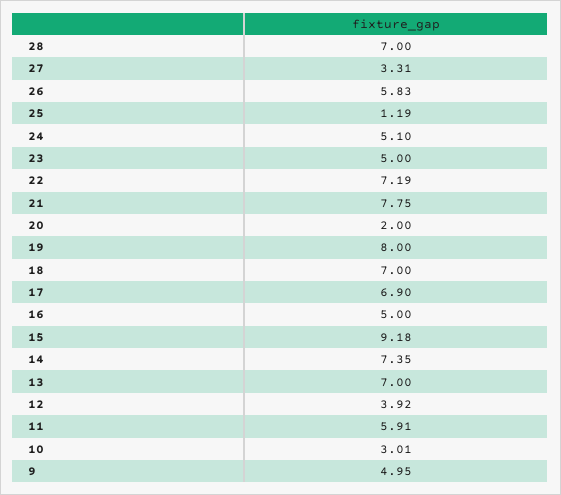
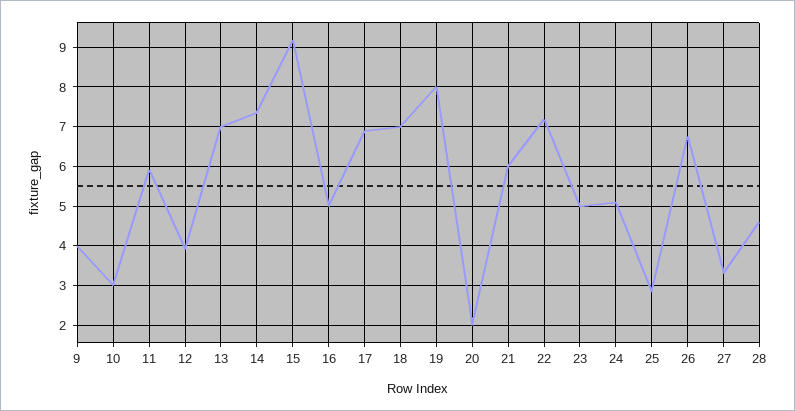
28: 7 -> 4.6
26: 5.83 -> 6.8
25: 1.19 -> 2.8
21: 7.75 -> 6
9: 4.95 -> 4

